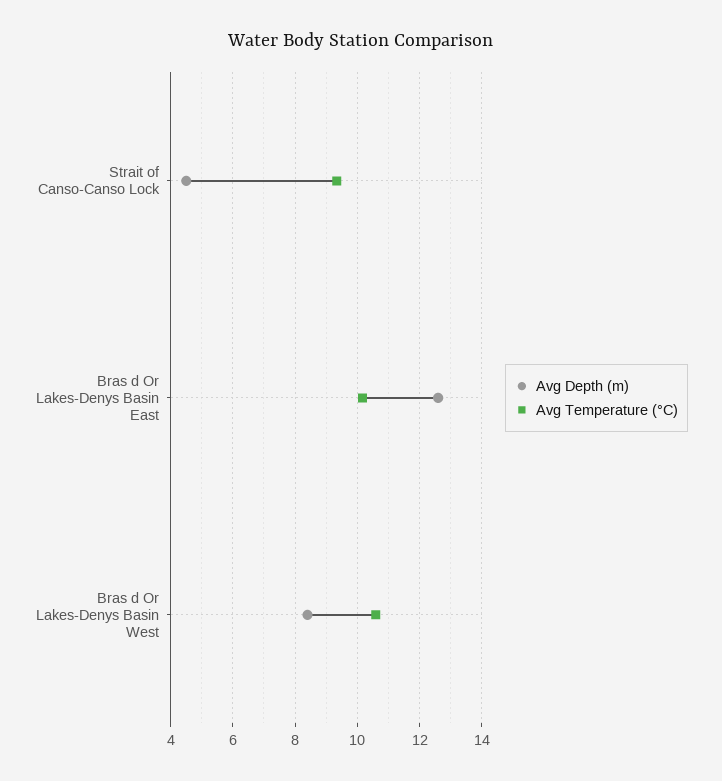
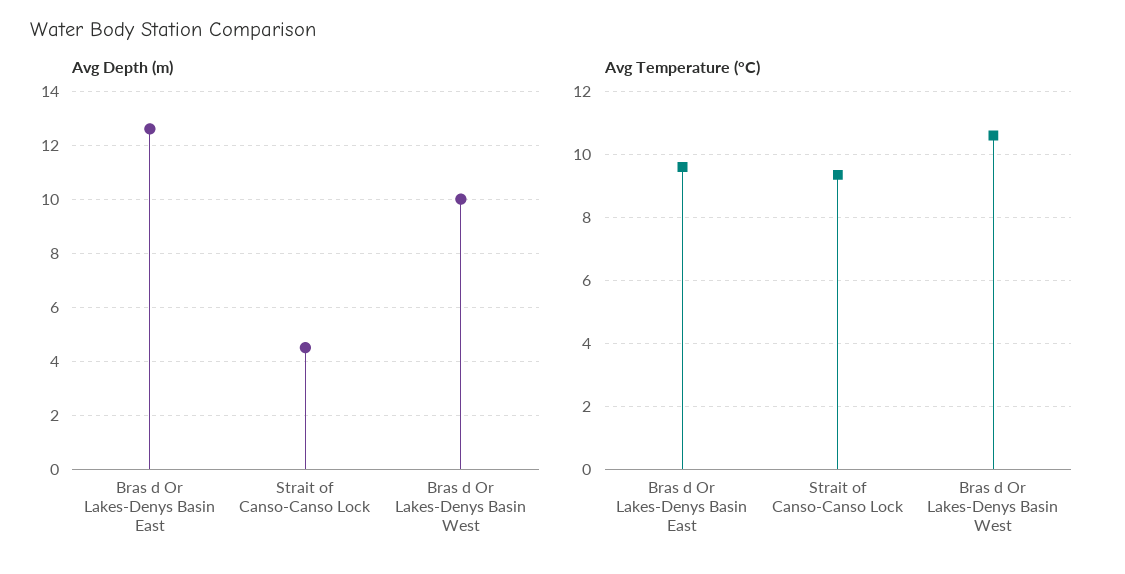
Avg Temperature (°C), Bras d Or Lakes-Denys Basin East: 10.2 -> 9.6
Avg Depth (m), Bras d Or Lakes-Denys Basin West: 8.4 -> 10

